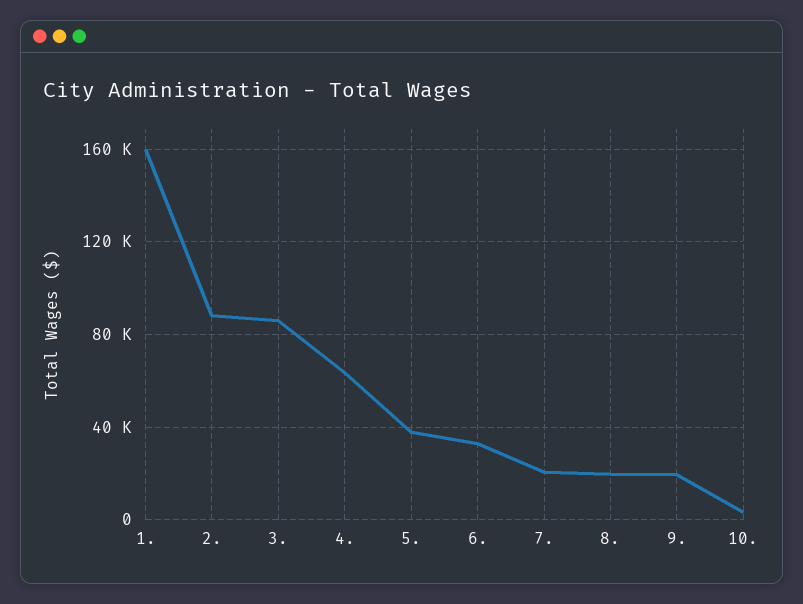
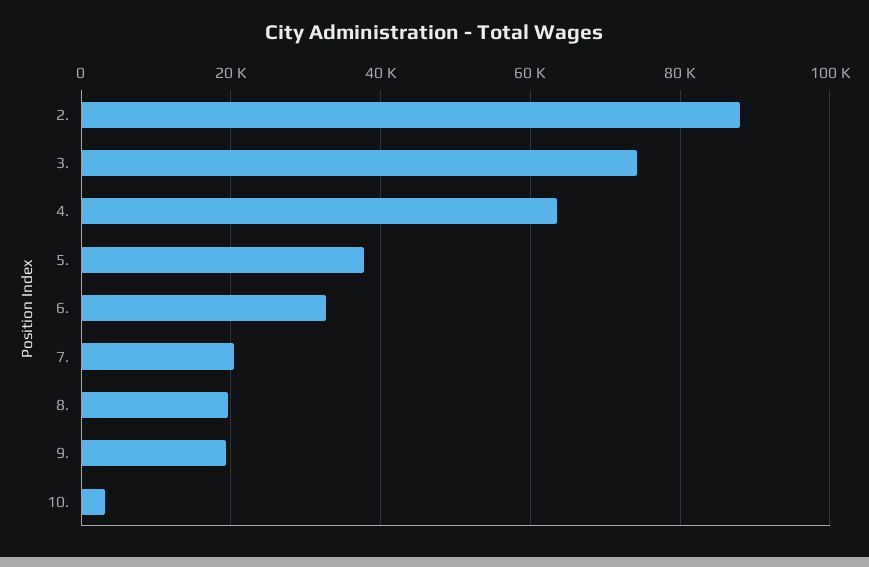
1.: 160000 -> none
3.: 85000 -> 74000

